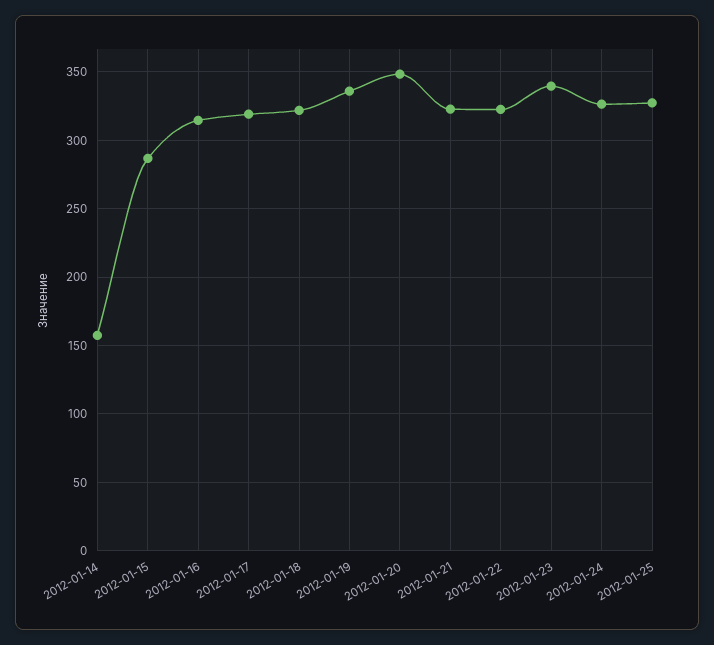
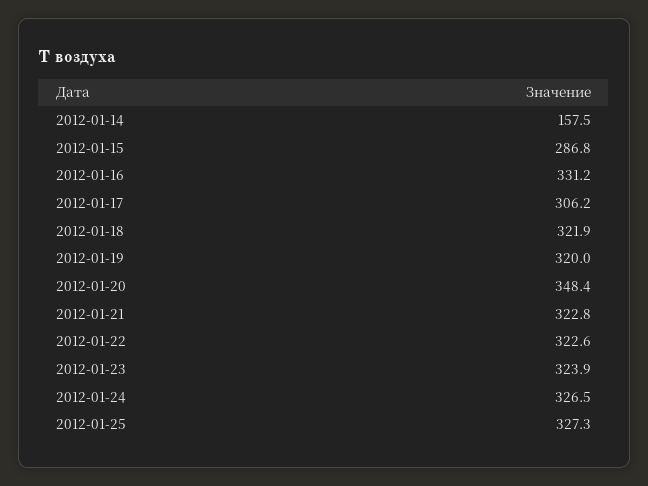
2012-01-16: 315 -> 331.2
2012-01-17: 320 -> 306.2
2012-01-19: 335 -> 320
2012-01-23: 340 -> 323.9

